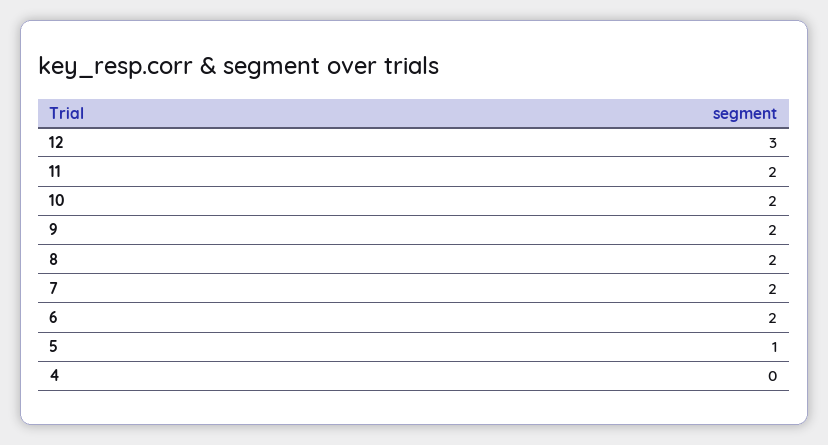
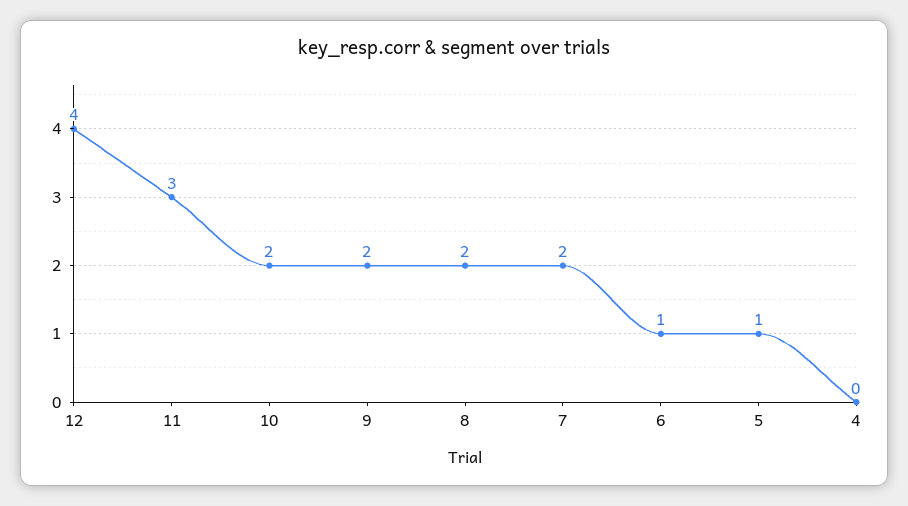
12: 3 -> 4
11: 2 -> 3
6: 2 -> 1

